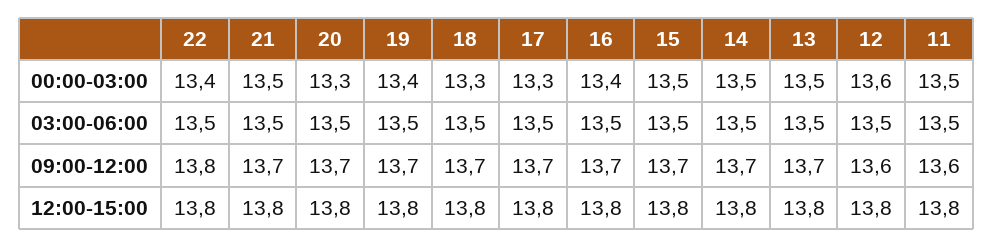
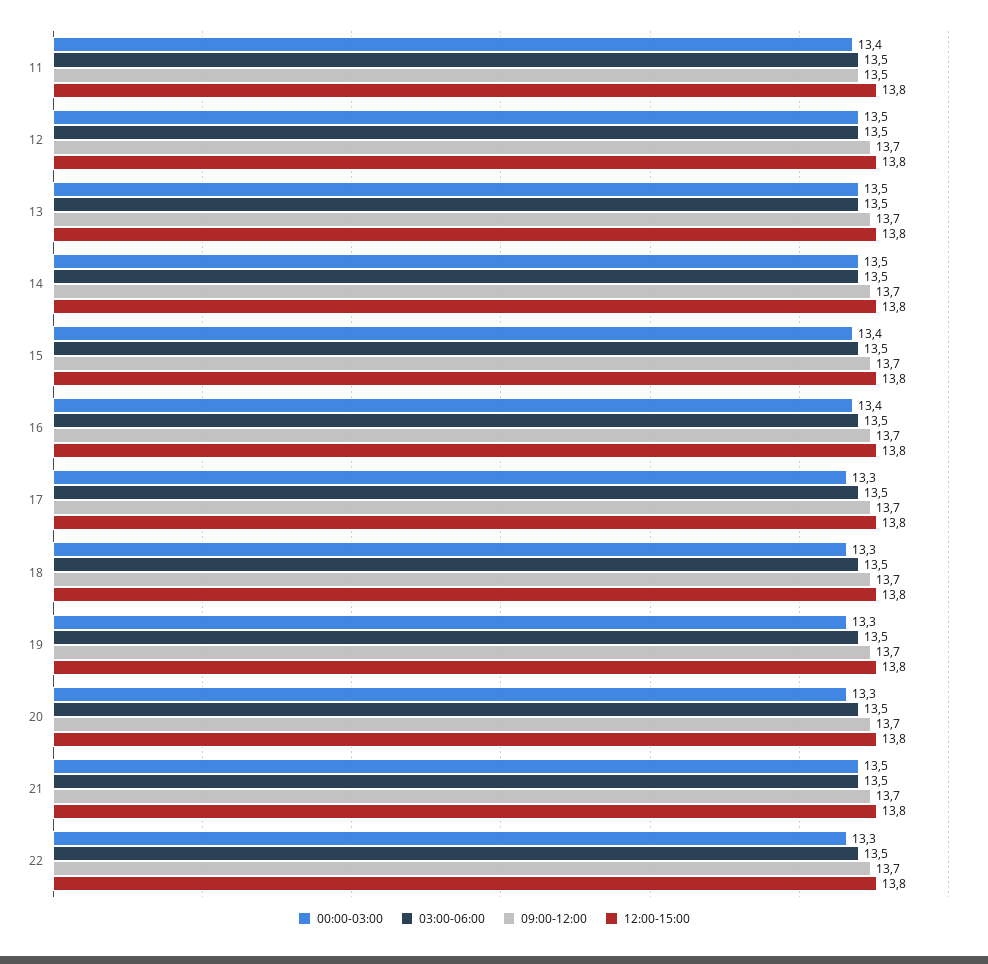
00:00-03:00, 22: 13.4 -> 13.3
00:00-03:00, 19: 13.4 -> 13.3
00:00-03:00, 15: 13.5 -> 13.4
00:00-03:00, 12: 13.6 -> 13.5
00:00-03:00, 11: 13.5 -> 13.4
09:00-12:00, 22: 13.8 -> 13.7
09:00-12:00, 12: 13.6 -> 13.7
09:00-12:00, 11: 13.6 -> 13.5

